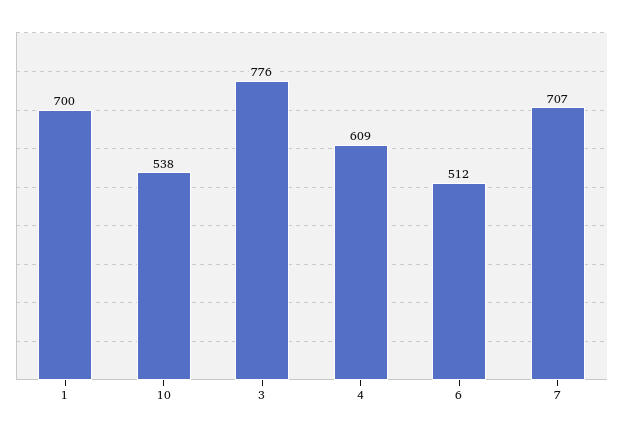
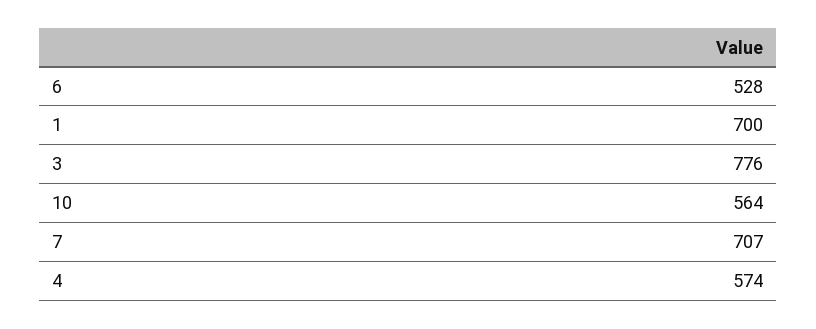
10: 538 -> 564
4: 609 -> 574
6: 512 -> 528

